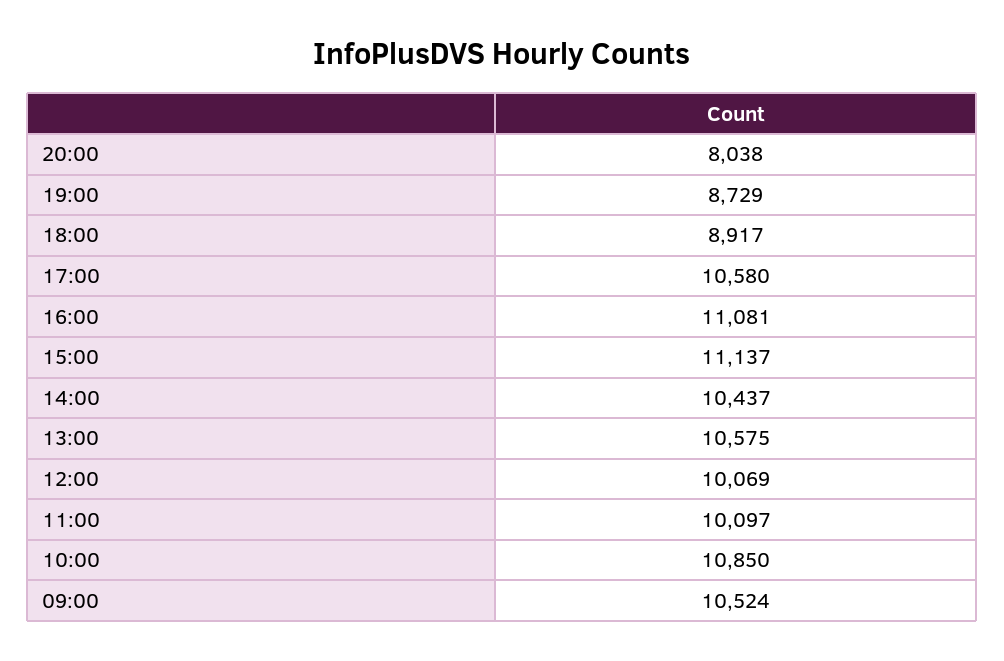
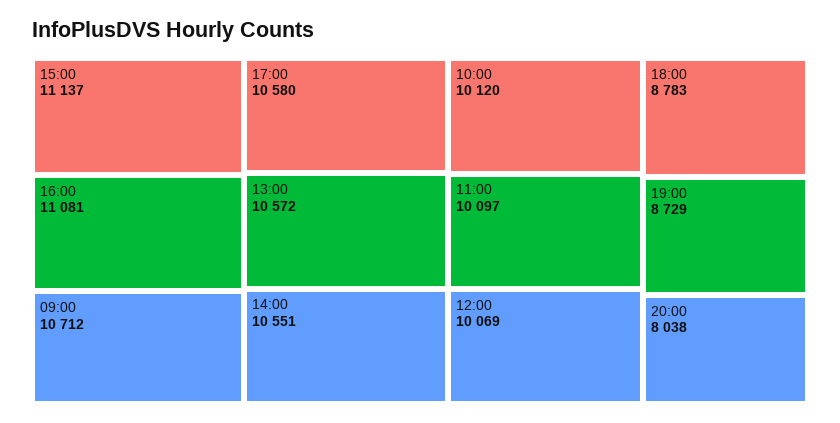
18:00: 8917 -> 8783
14:00: 10437 -> 10551
13:00: 10575 -> 10572
10:00: 10850 -> 10120
09:00: 10524 -> 10712

